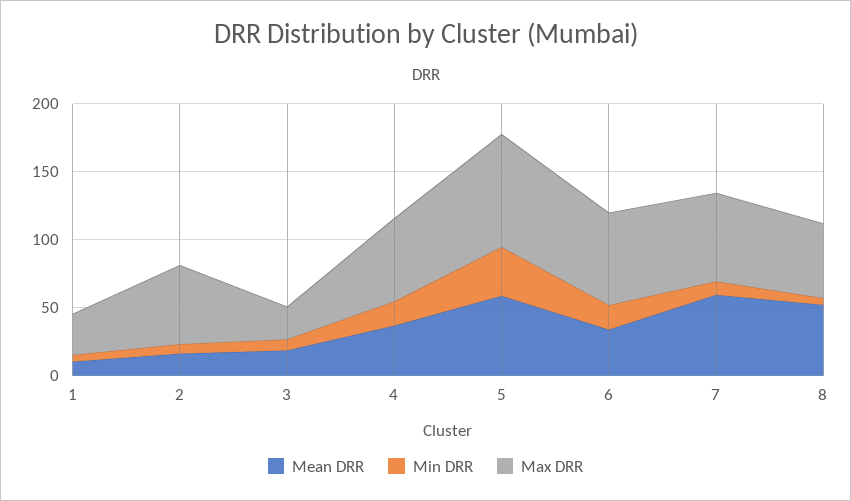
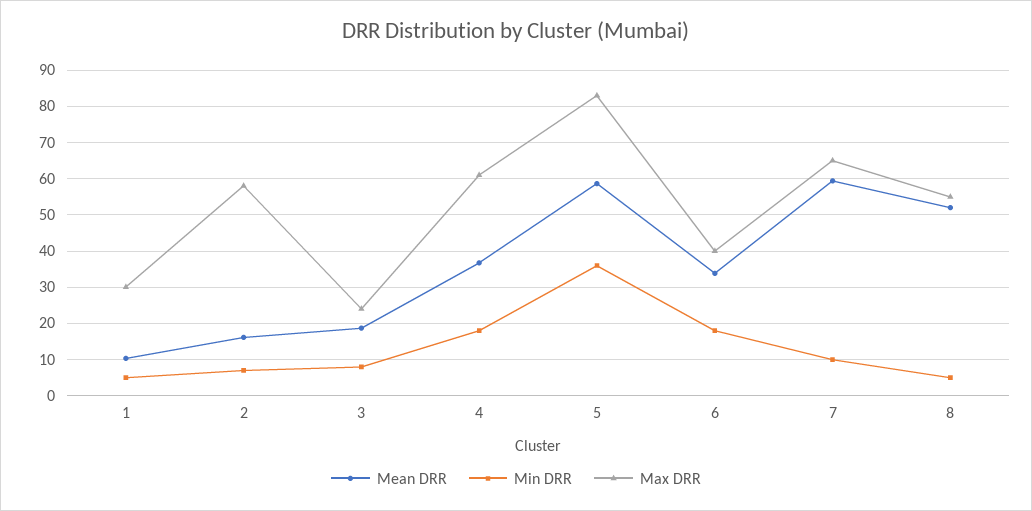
Max DRR, 6: 70 -> 40

